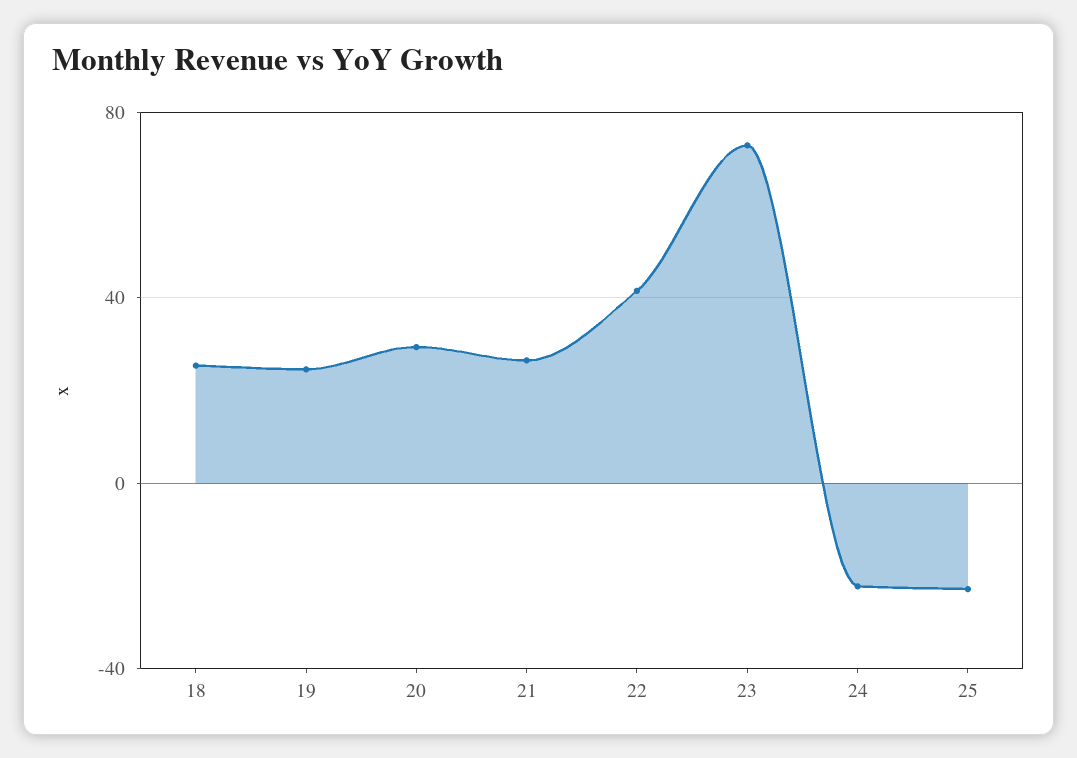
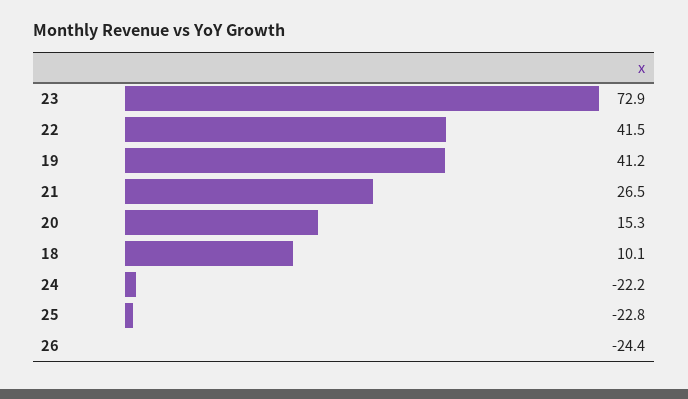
18: 25 -> 10.1
19: 25 -> 41.2
20: 30 -> 15.3
26: none -> -24.4

